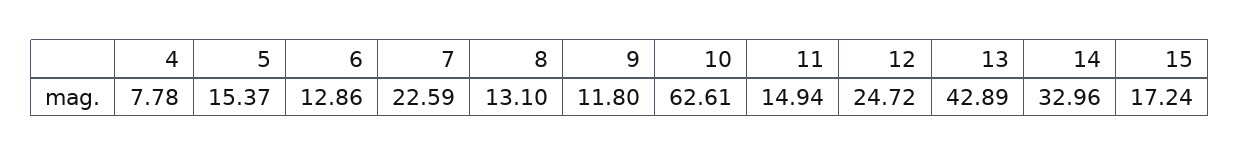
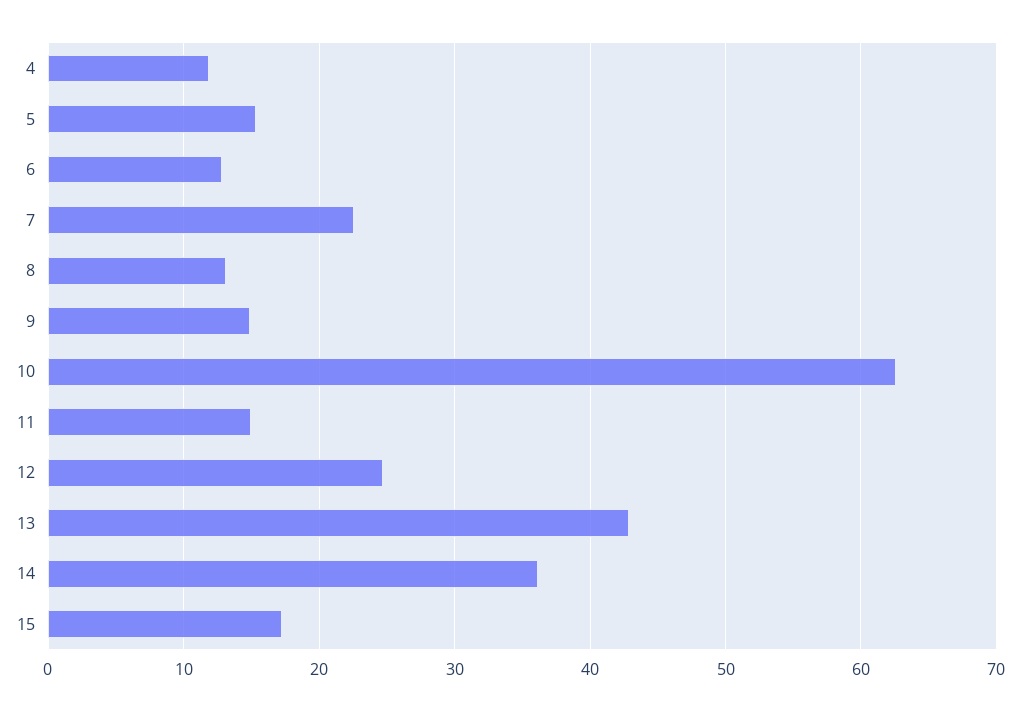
4: 7.78 -> 12
9: 11.8 -> 15
14: 32.96 -> 36

